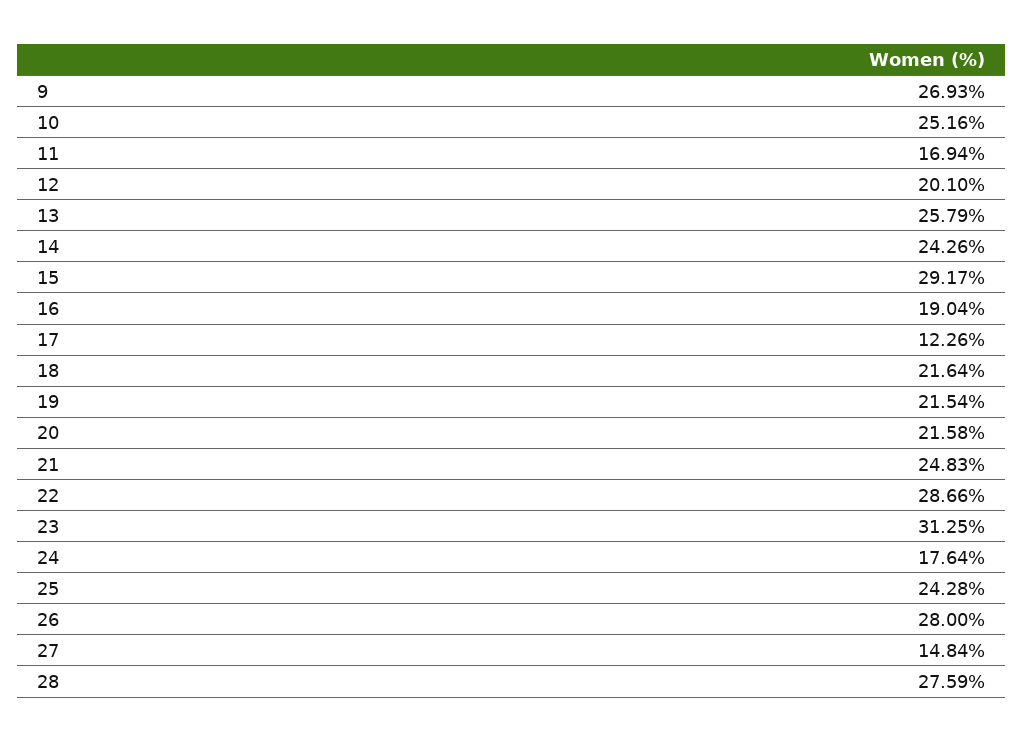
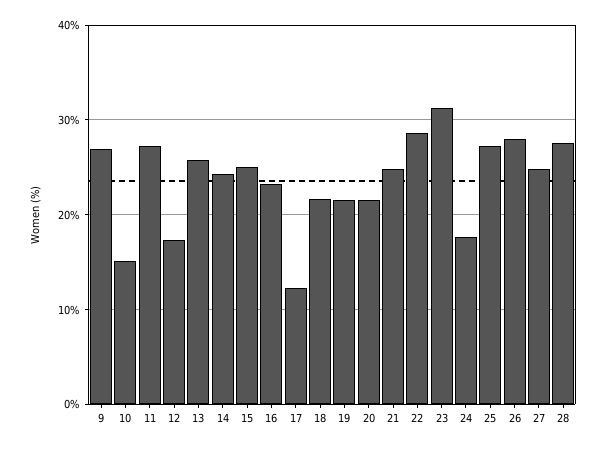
10: 25.16 -> 15
11: 16.94 -> 27
12: 20.1 -> 17
15: 29.17 -> 25
16: 19.04 -> 23
25: 24.28 -> 27
27: 14.84 -> 25

